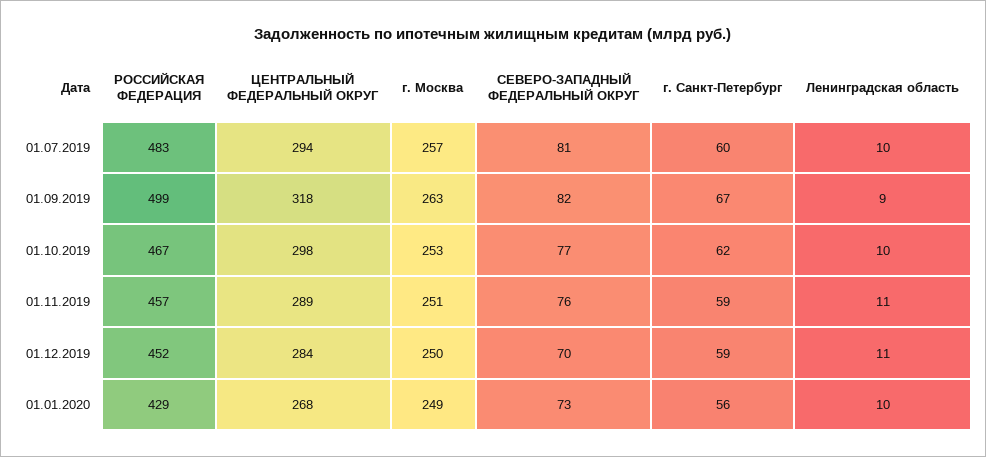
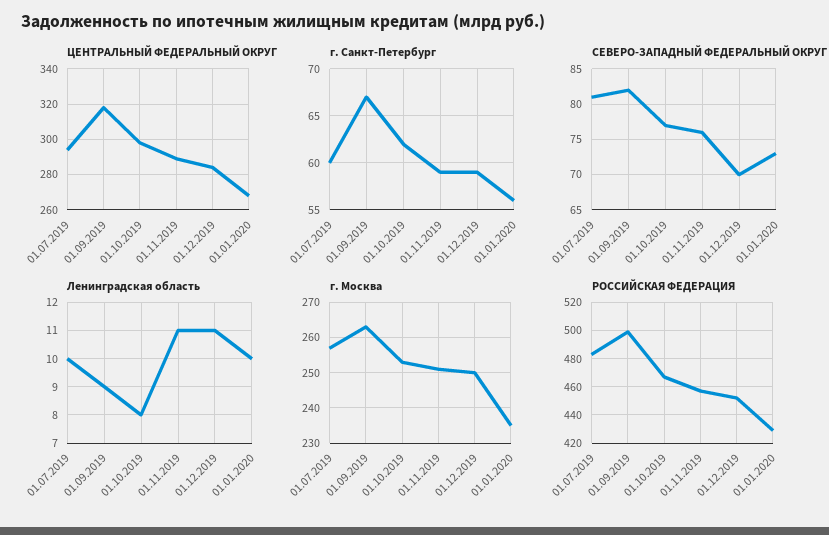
Ленинградская область, 01.10.2019: 10 -> 8
г. Москва, 01.01.2020: 249 -> 235

